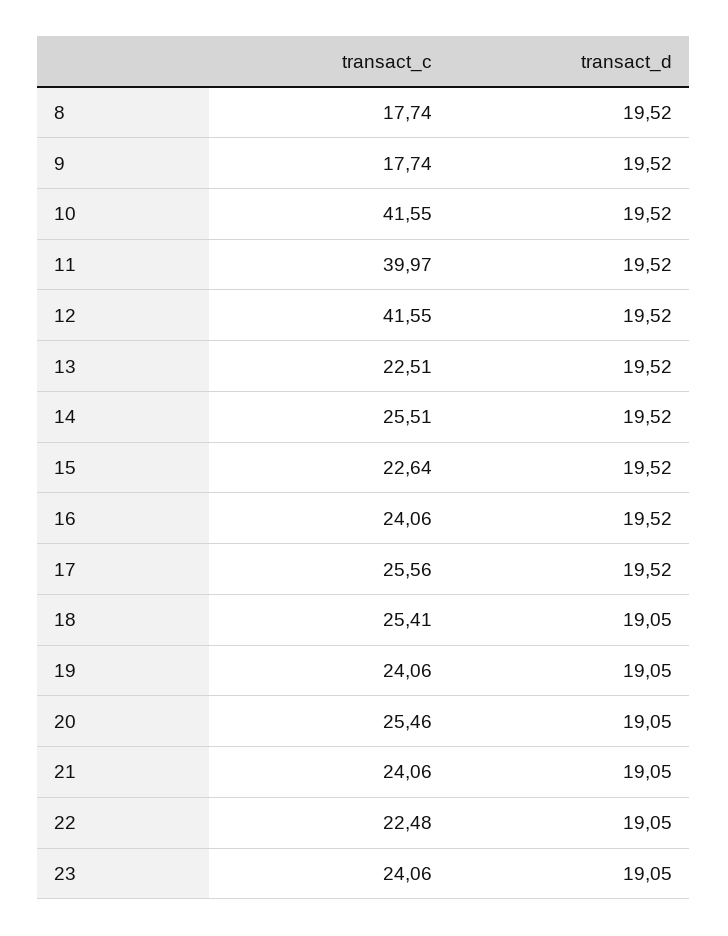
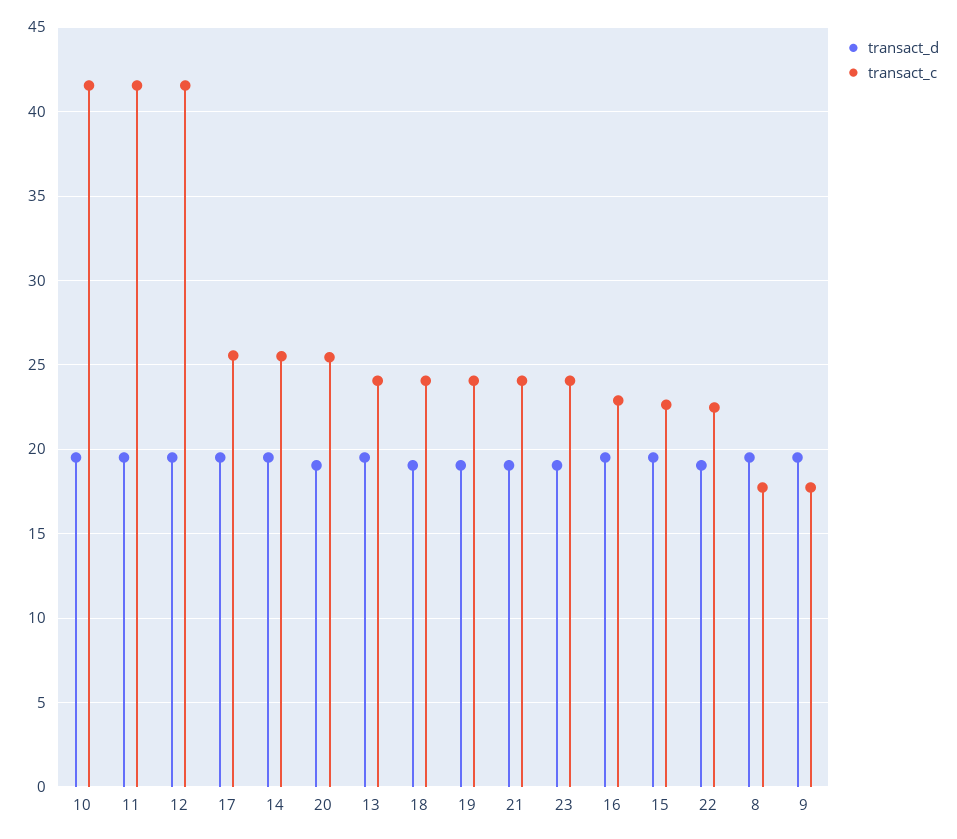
transact_c, 11: 39.97 -> 41.5
transact_c, 13: 22.51 -> 24
transact_c, 16: 24.06 -> 23
transact_c, 18: 25.41 -> 24

